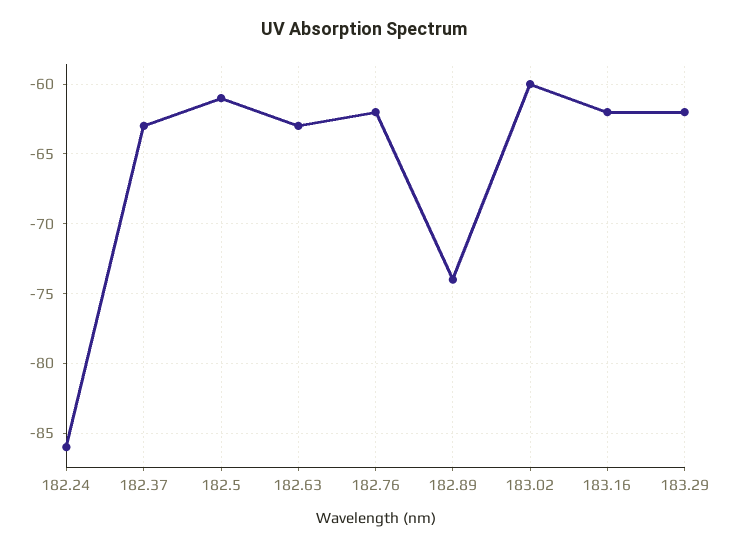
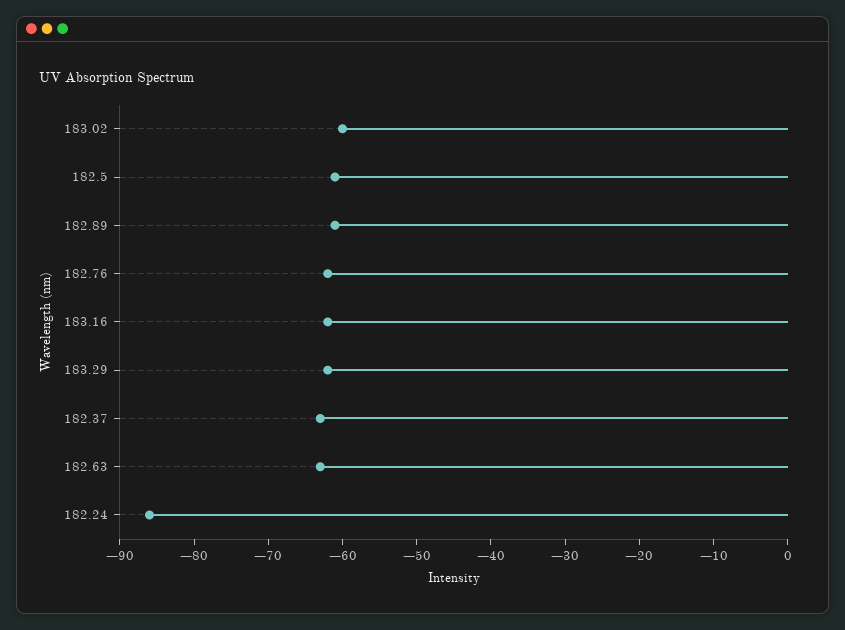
182.89: -74 -> -60

